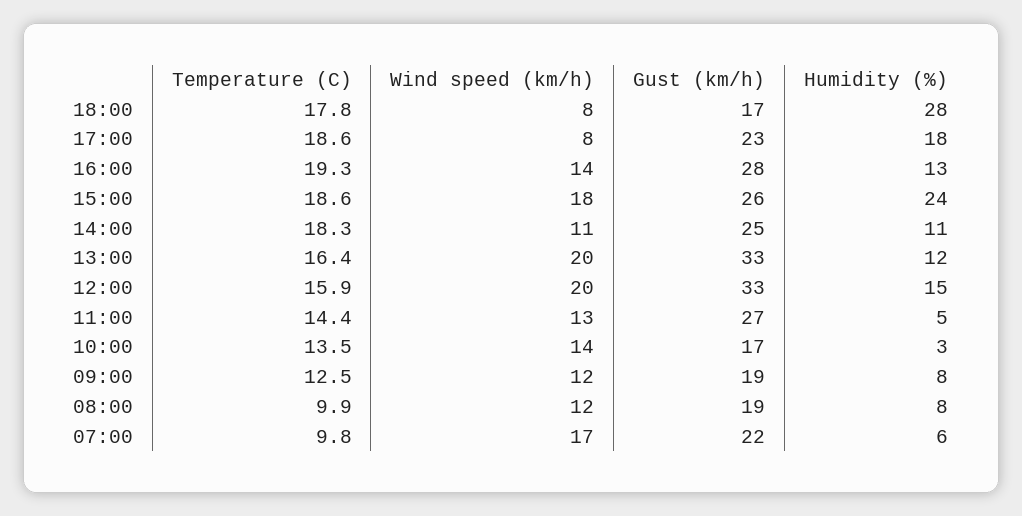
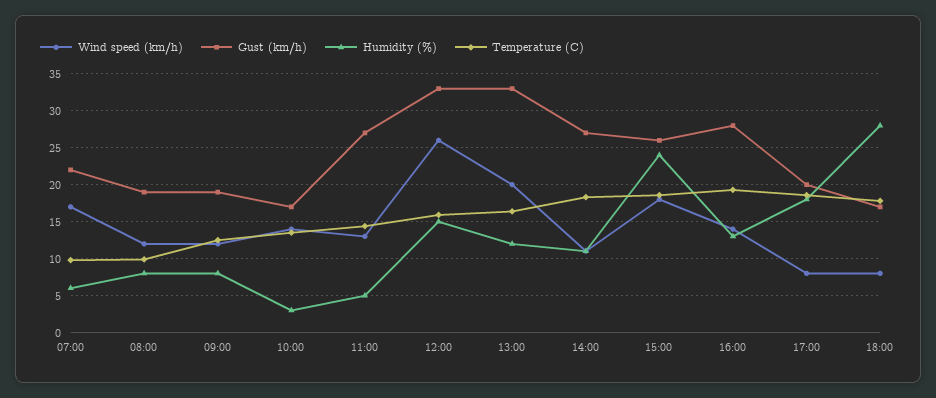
Gust (km/h), 17:00: 23 -> 20
Gust (km/h), 14:00: 25 -> 27
Wind speed (km/h), 12:00: 20 -> 26

